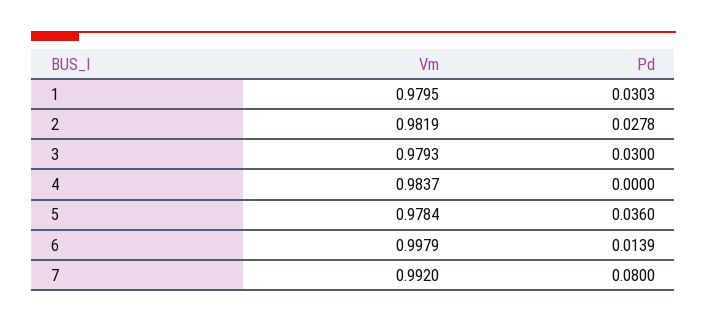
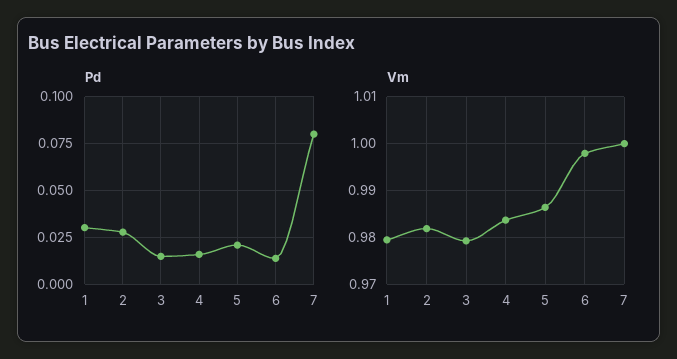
Pd, 3: 0.03 -> 0.015
Pd, 4: 0 -> 0.015
Vm, 5: 0.9784 -> 0.986
Pd, 5: 0.036 -> 0.02
Vm, 7: 0.992 -> 1

